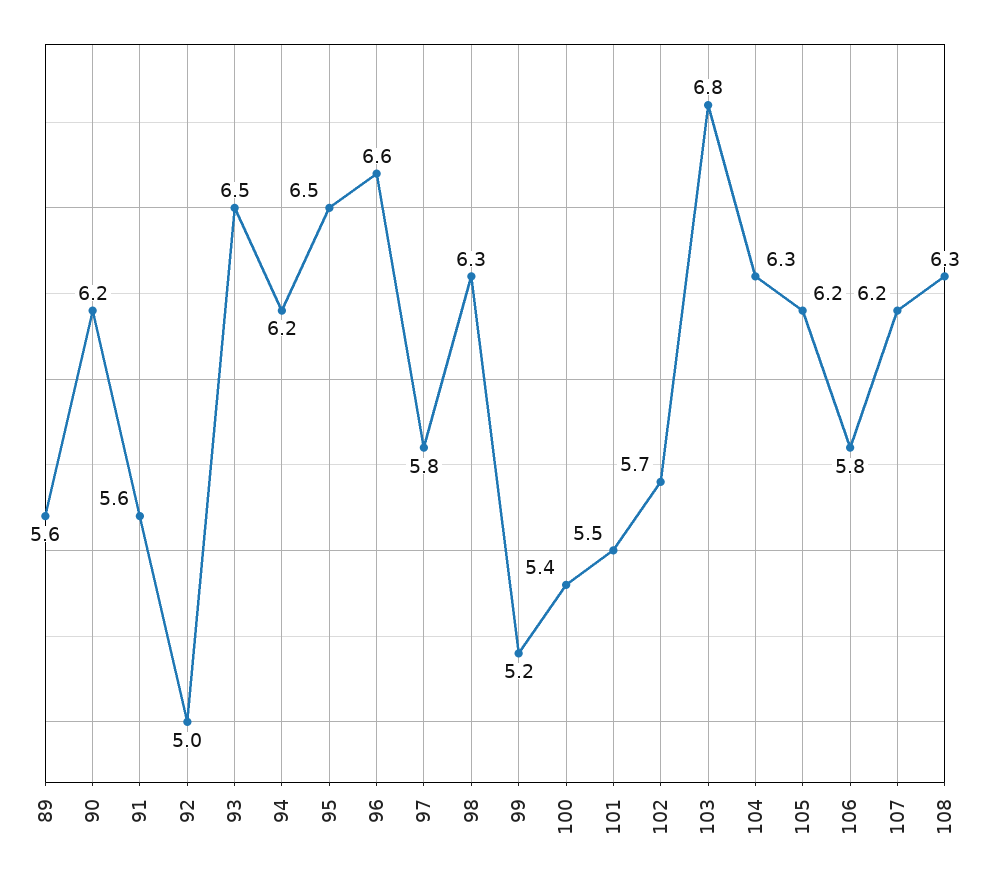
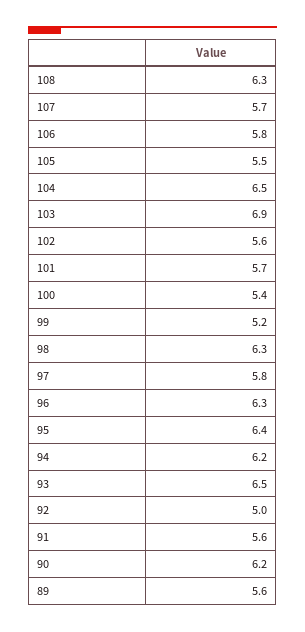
95: 6.5 -> 6.4
96: 6.6 -> 6.3
101: 5.5 -> 5.7
102: 5.7 -> 5.6
103: 6.8 -> 6.9
104: 6.3 -> 6.5
105: 6.2 -> 5.5
107: 6.2 -> 5.7

